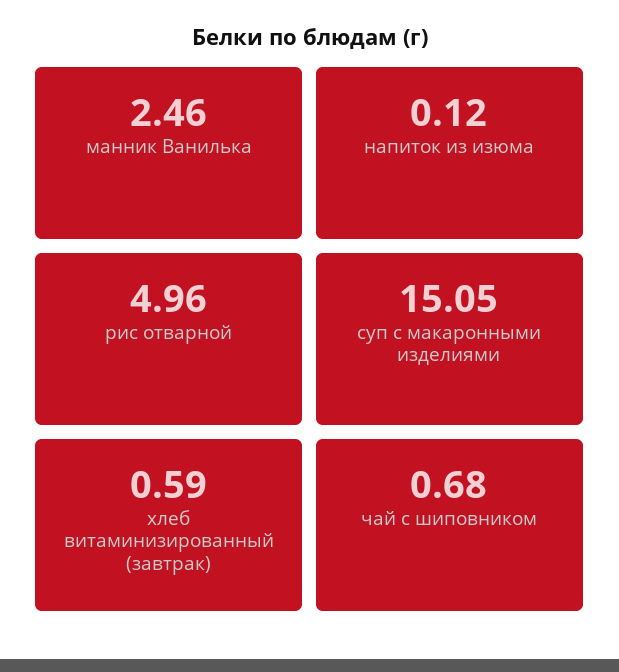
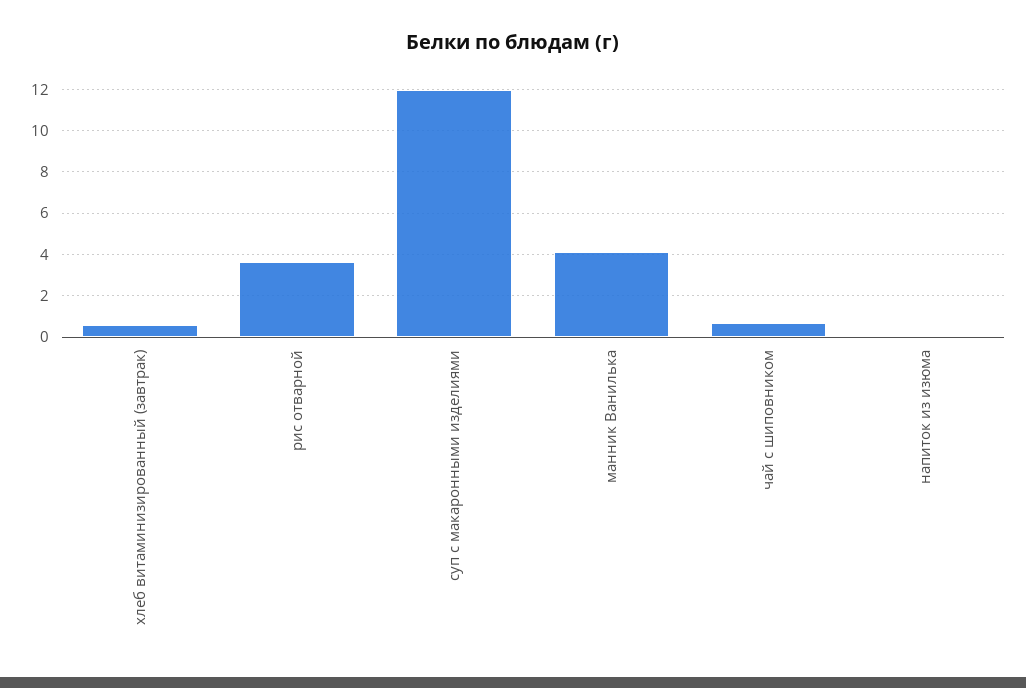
манник Ванилька: 2.46 -> 4
рис отварной: 4.96 -> 3.5
суп с макаронными изделиями: 15.05 -> 12

